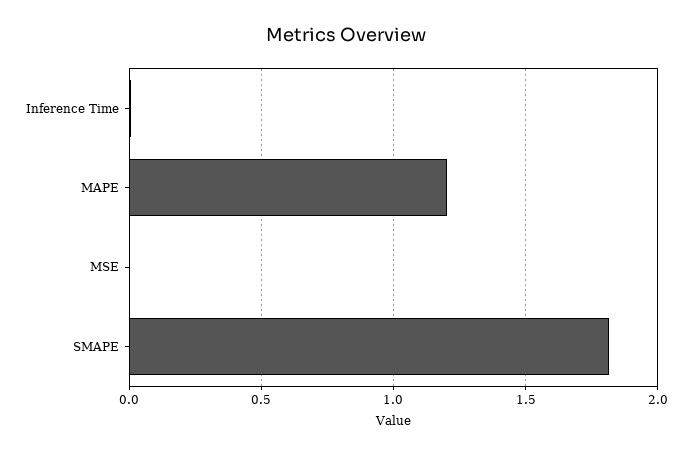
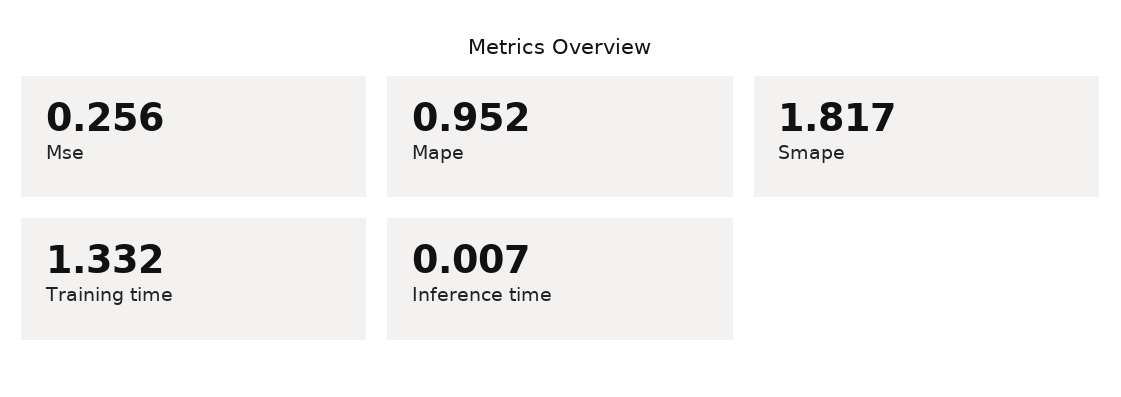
MAPE: 1.2 -> 0.952
MSE: 0 -> 0.256
Training time: none -> 1.332

